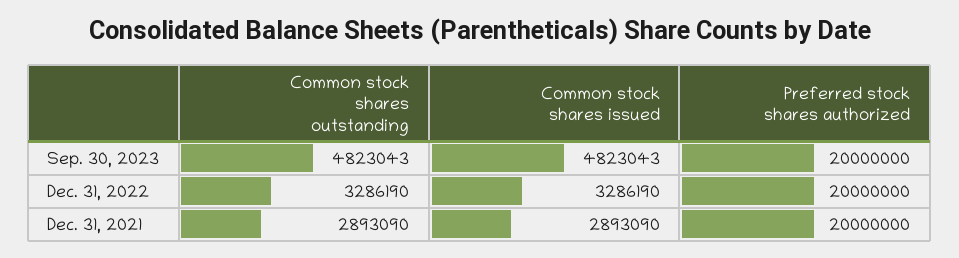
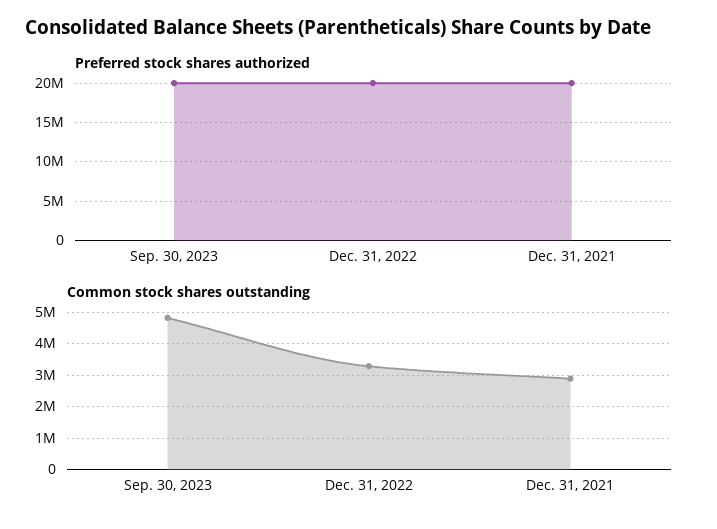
Common stock shares issued, Sep. 30, 2023: 4823043 -> none
Common stock shares issued, Dec. 31, 2022: 3286190 -> none
Common stock shares issued, Dec. 31, 2021: 2893090 -> none

